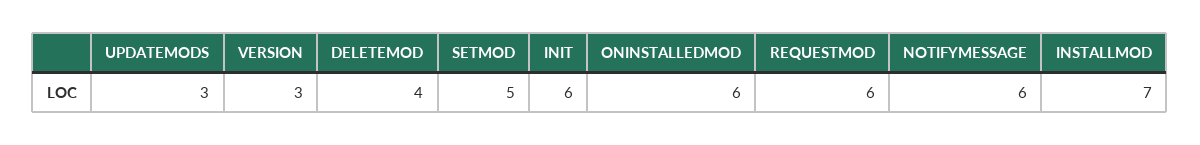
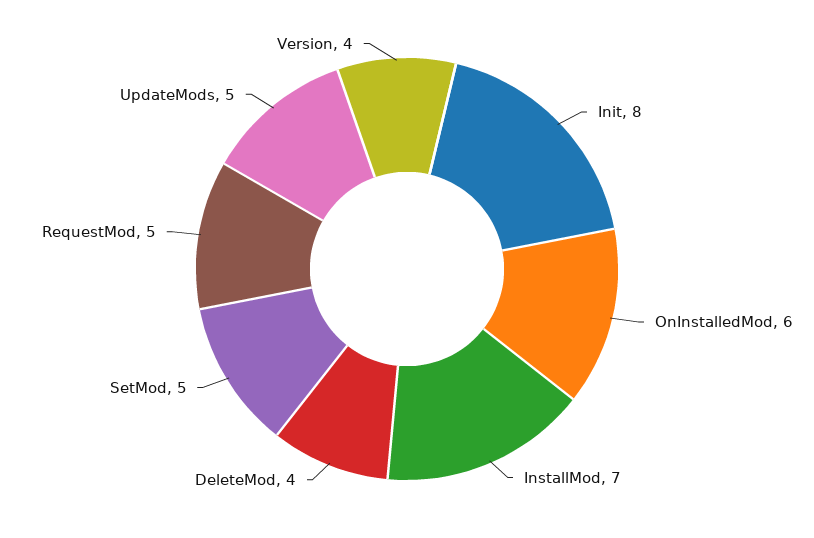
UPDATEMODS: 3 -> 5
VERSION: 3 -> 4
INIT: 6 -> 8
REQUESTMOD: 6 -> 5
NOTIFYMESSAGE: 6 -> none

